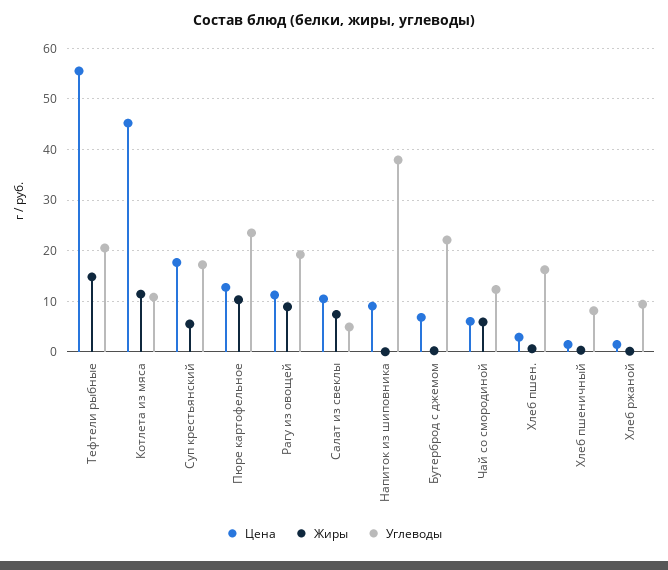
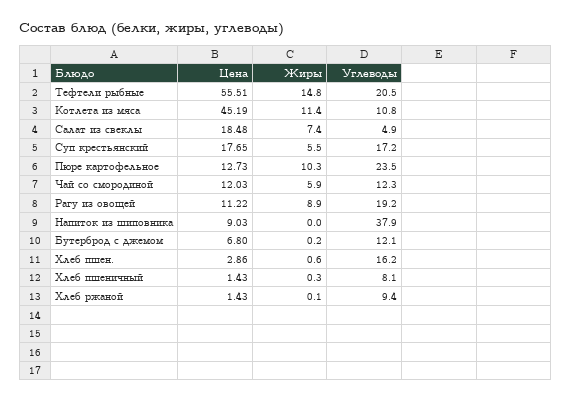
Цена, Салат из свеклы: 10 -> 18.48
Углеводы, Бутерброд с джемом: 22 -> 12.1
Цена, Чай со смородиной: 6 -> 12.03

